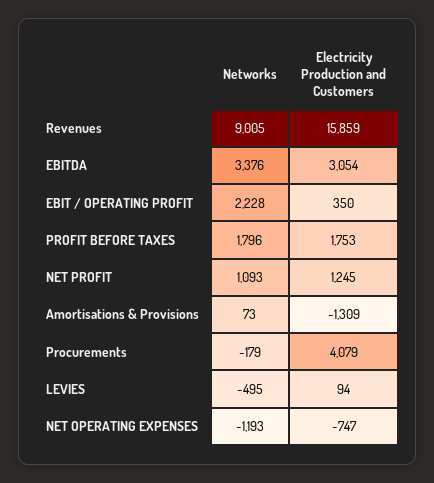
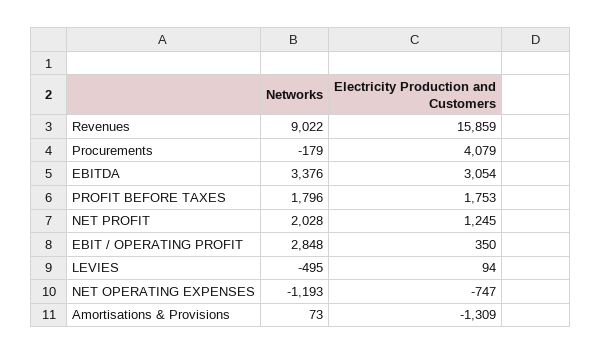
Networks, Revenues: 9005 -> 9022
Networks, EBIT / OPERATING PROFIT: 2228 -> 2848
Networks, NET PROFIT: 1093 -> 2028

